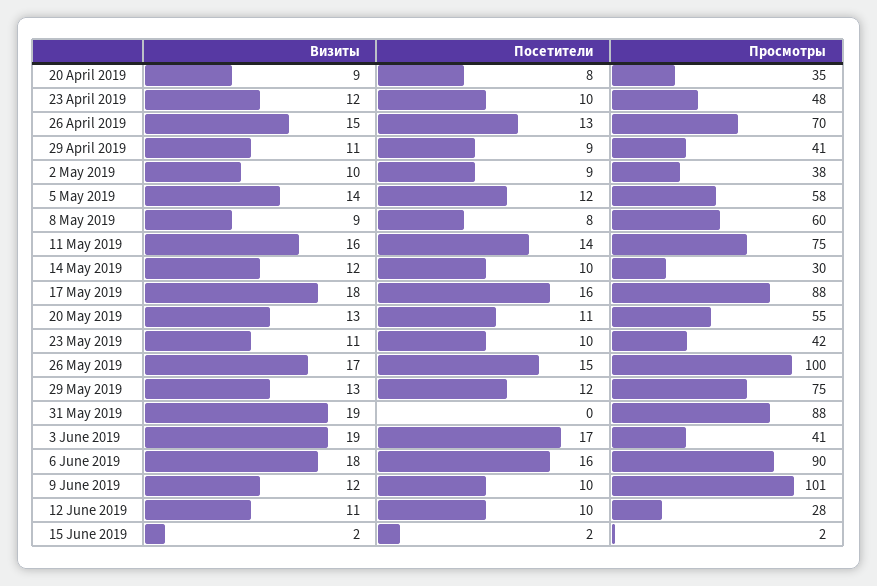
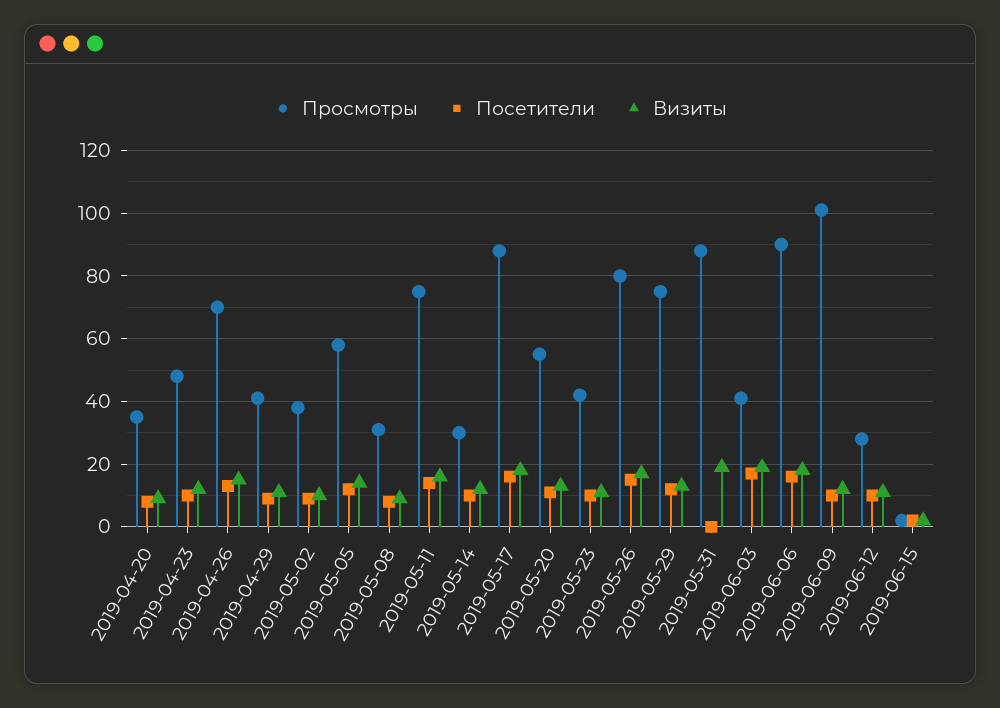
Просмотры, 8 May 2019: 60 -> 30
Просмотры, 26 May 2019: 100 -> 80

